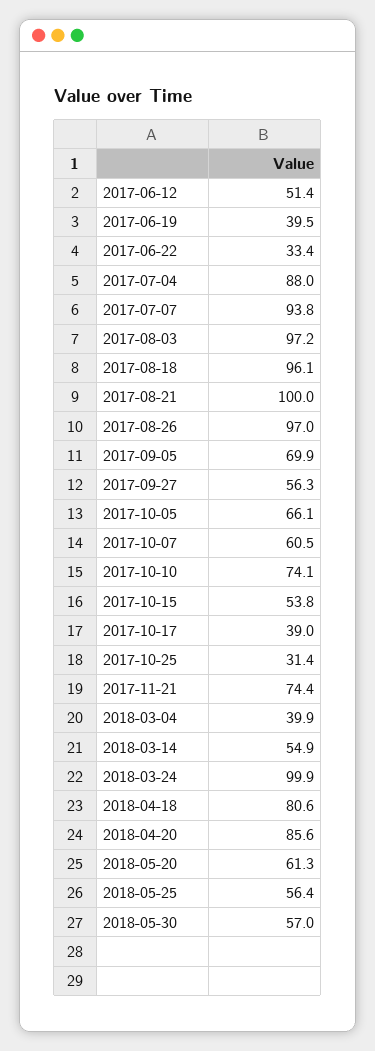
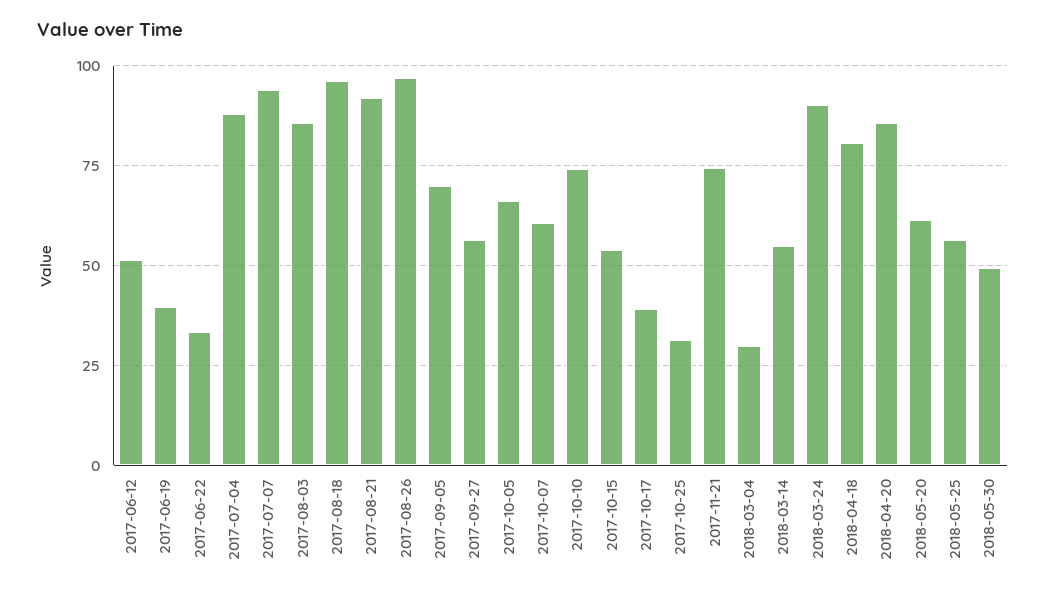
2017-08-03: 97.2 -> 85
2017-08-21: 100 -> 92.5
2018-03-04: 39.9 -> 30
2018-03-24: 99.9 -> 90
2018-05-30: 57 -> 50

